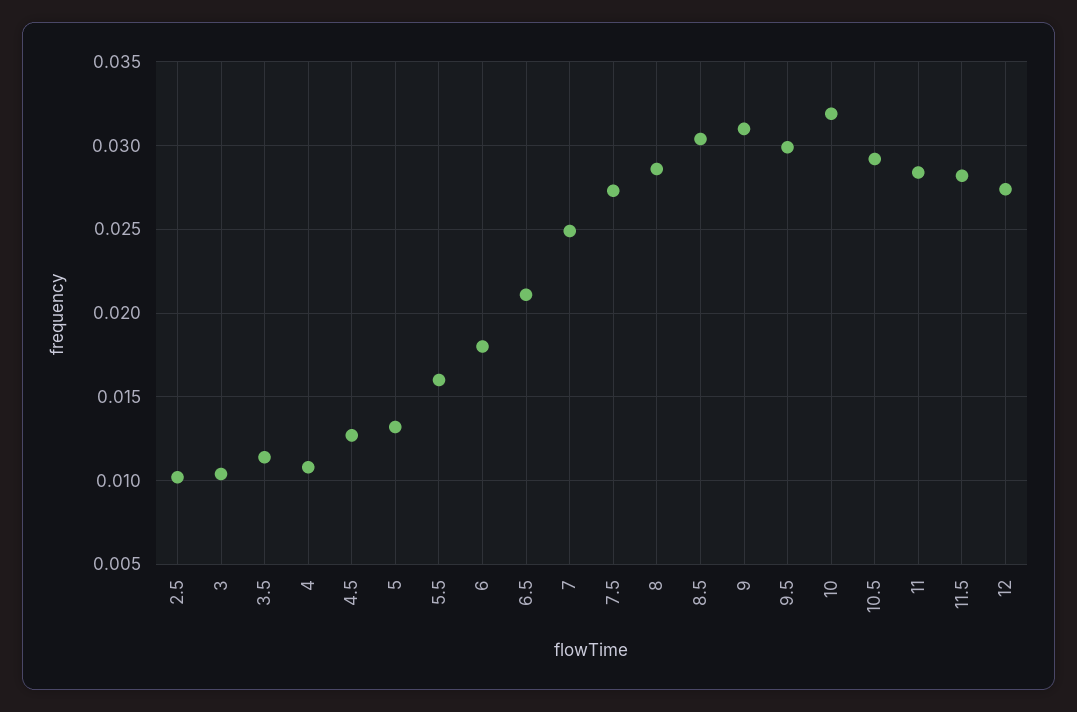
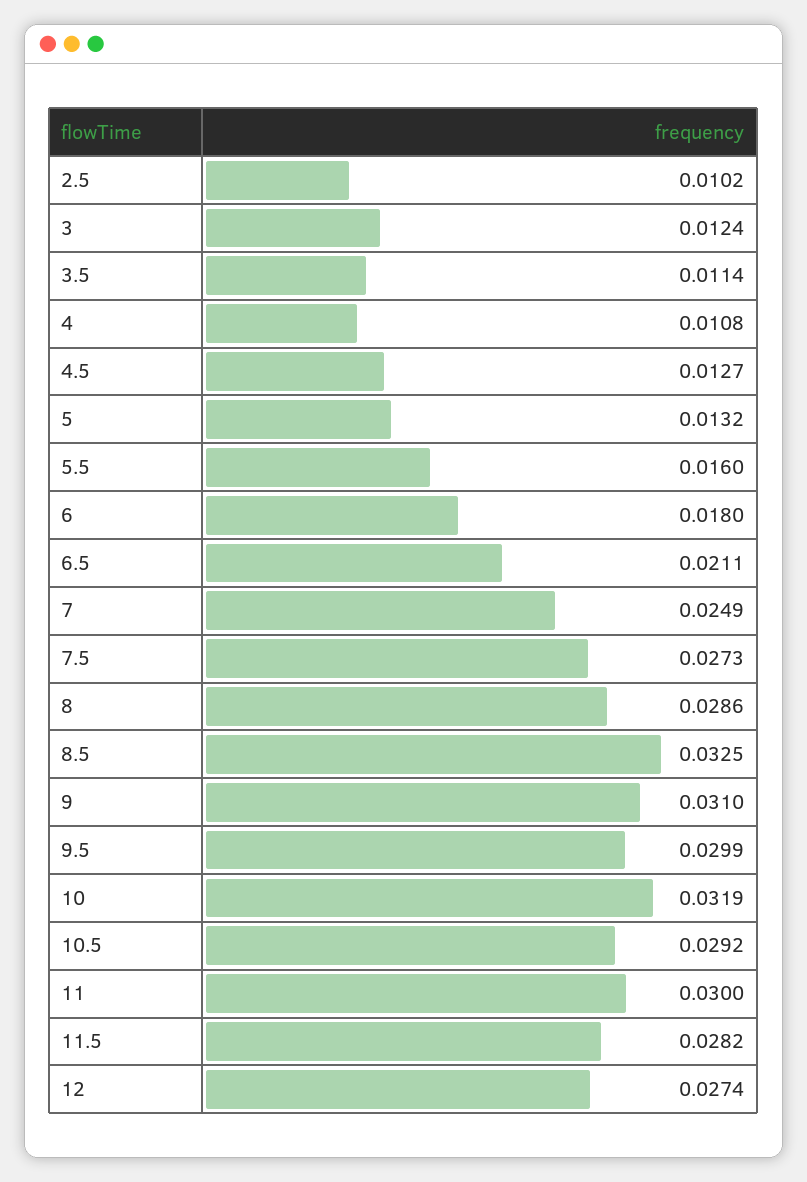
3: 0.0105 -> 0.0124
8.5: 0.0305 -> 0.0325
11: 0.0285 -> 0.03

